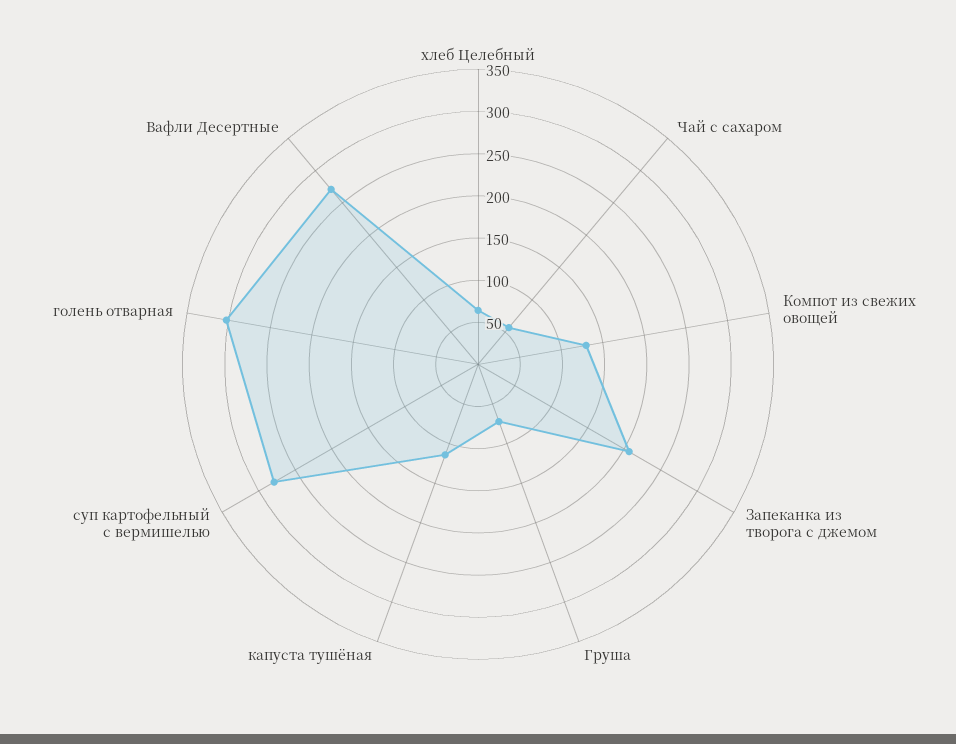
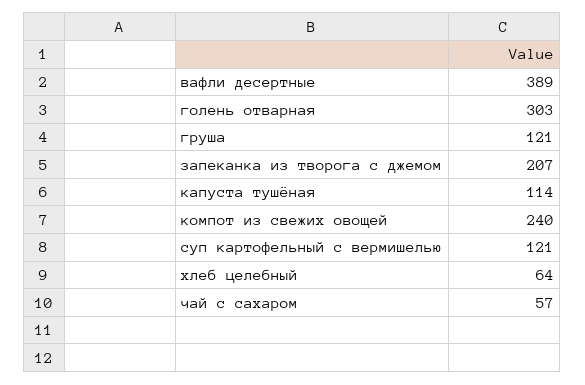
Компот из свежих овощей: 130 -> 240
Груша: 70 -> 121
суп картофельный с вермишелью: 280 -> 121
Вафли Десертные: 270 -> 389

